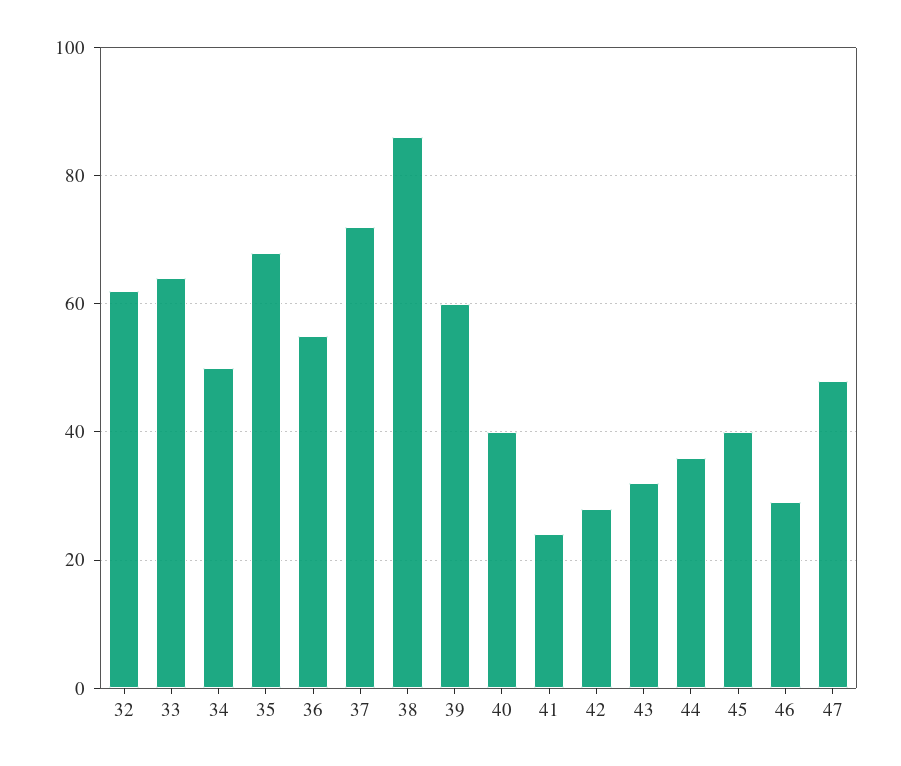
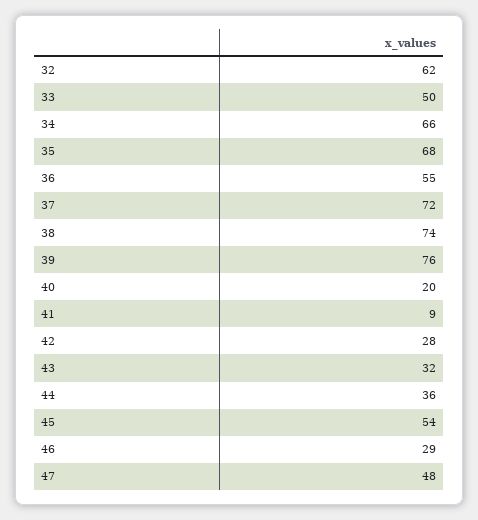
33: 65 -> 50
34: 50 -> 66
38: 85 -> 74
39: 60 -> 76
40: 40 -> 20
41: 25 -> 9
45: 40 -> 54

